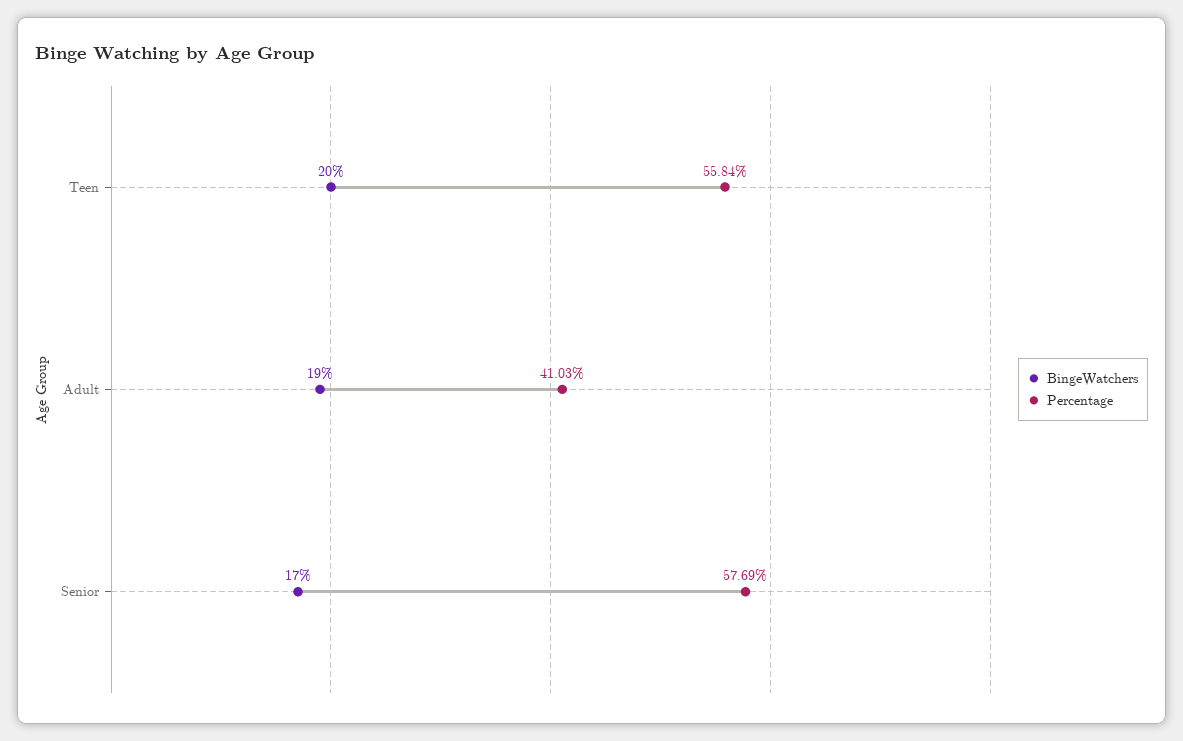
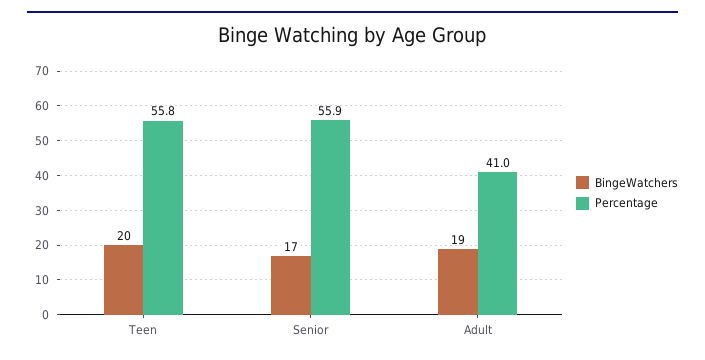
Percentage, Senior: 57.69 -> 55.9

